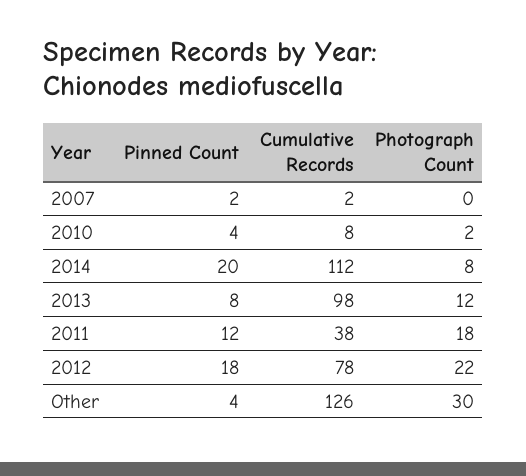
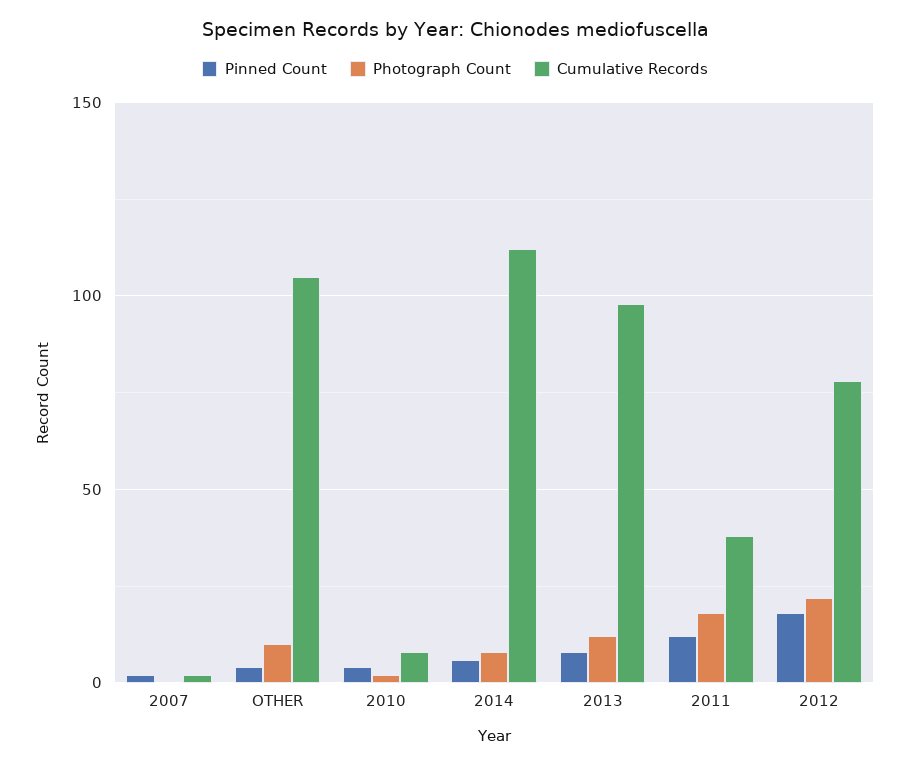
Pinned Count, 2014: 20 -> 5
Cumulative Records, Other: 126 -> 105
Photograph Count, Other: 30 -> 10

